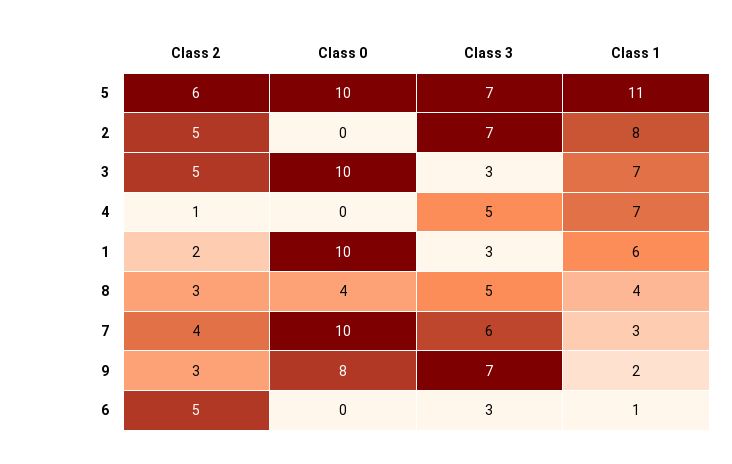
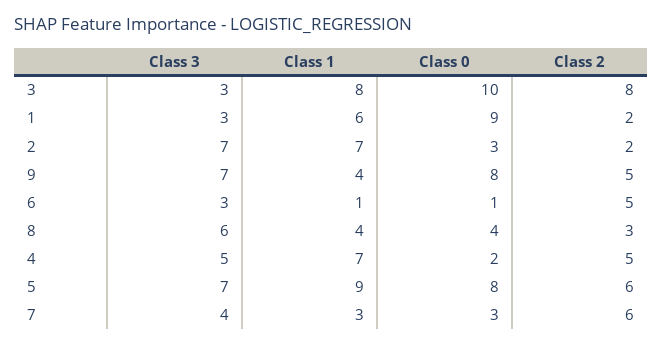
Class 0, 5: 10 -> 8
Class 1, 5: 11 -> 9
Class 2, 2: 5 -> 2
Class 0, 2: 0 -> 3
Class 1, 2: 8 -> 7
Class 2, 3: 5 -> 8
Class 1, 3: 7 -> 8
Class 2, 4: 1 -> 5
Class 0, 4: 0 -> 2
Class 0, 1: 10 -> 9
Class 3, 8: 5 -> 6
Class 2, 7: 4 -> 6
Class 0, 7: 10 -> 3
Class 3, 7: 6 -> 4
Class 2, 9: 3 -> 5
Class 1, 9: 2 -> 4
Class 0, 6: 0 -> 1

